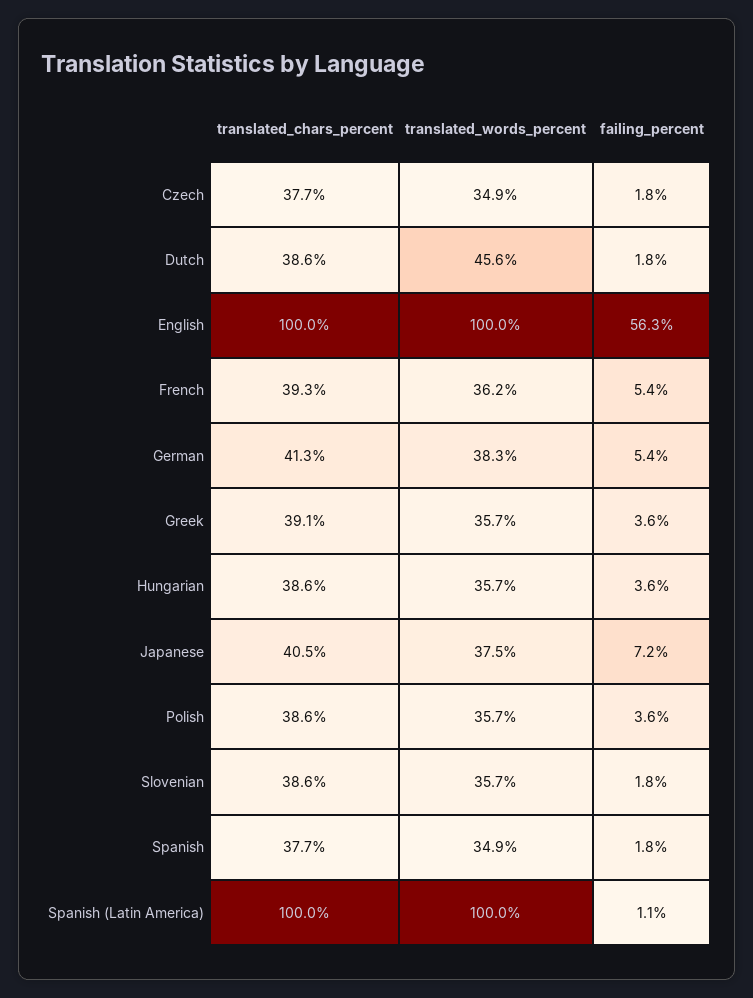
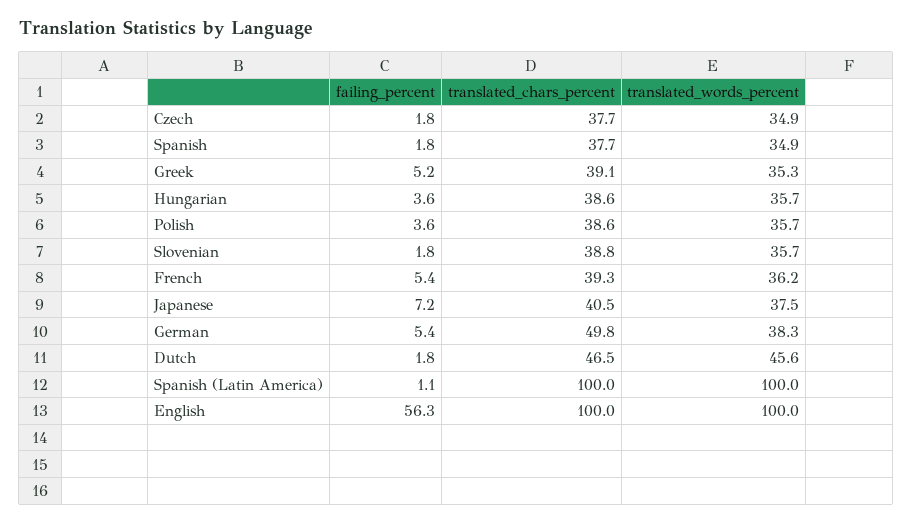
translated_chars_percent, Dutch: 38.6 -> 46.5
translated_chars_percent, German: 41.3 -> 49.8
translated_words_percent, Greek: 35.7 -> 35.3
failing_percent, Greek: 3.6 -> 5.2
translated_chars_percent, Slovenian: 38.6 -> 38.8

